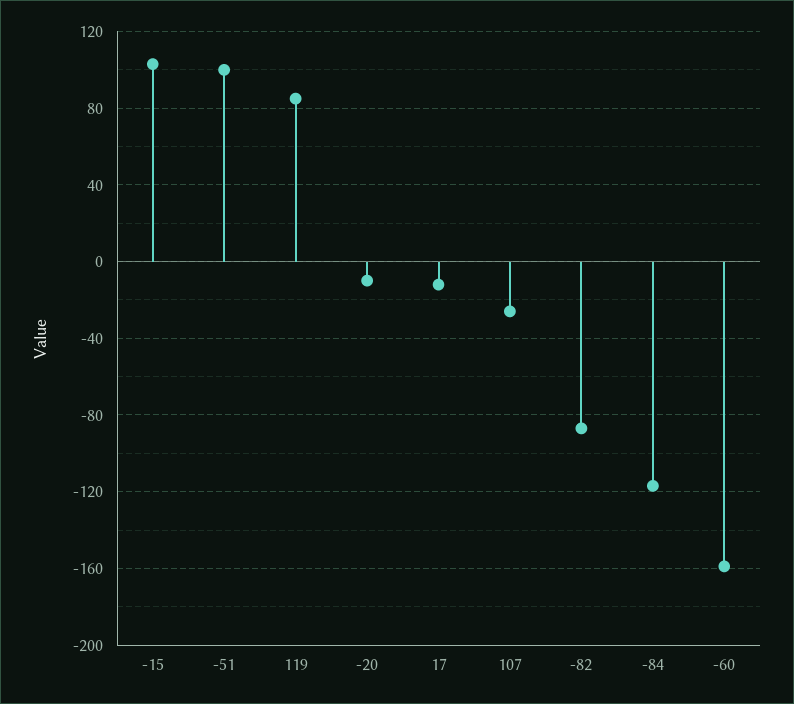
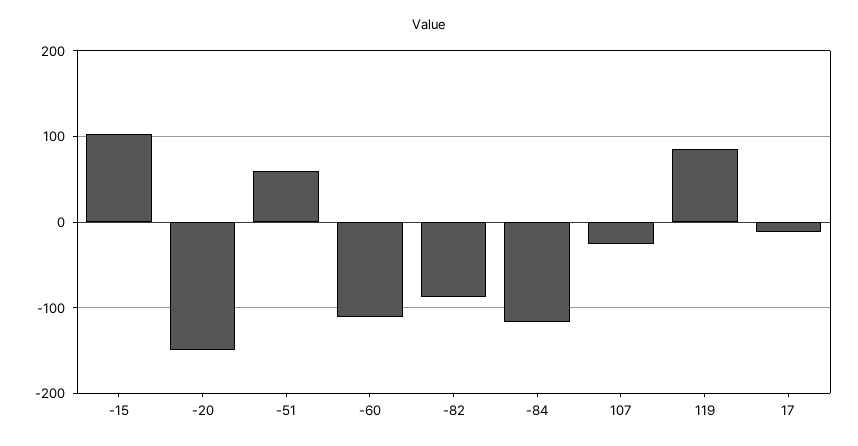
-51: 100 -> 60
-20: -10 -> -150
-60: -160 -> -110

